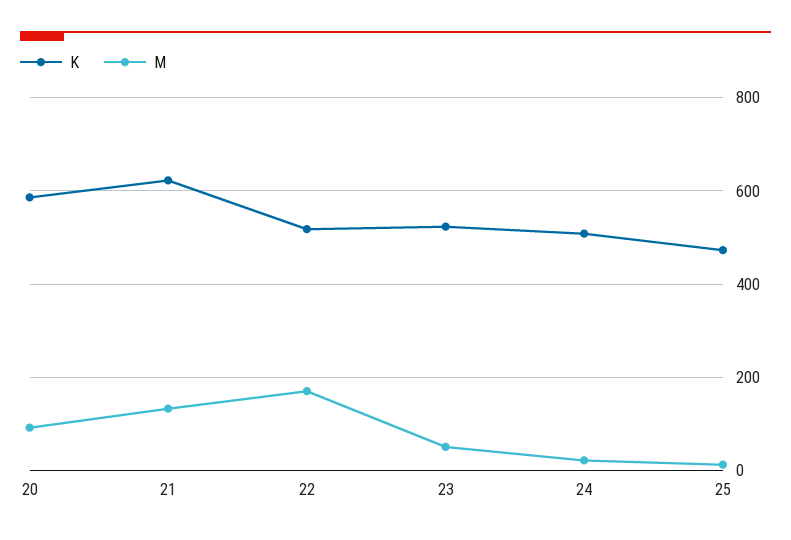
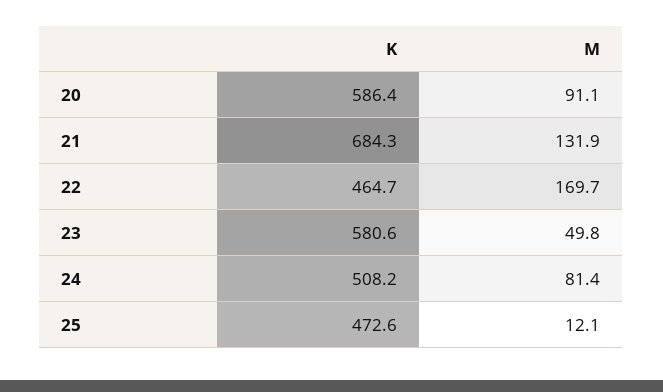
K, 21: 620 -> 684.3
K, 22: 520 -> 464.7
K, 23: 520 -> 580.6
M, 24: 20 -> 81.4

